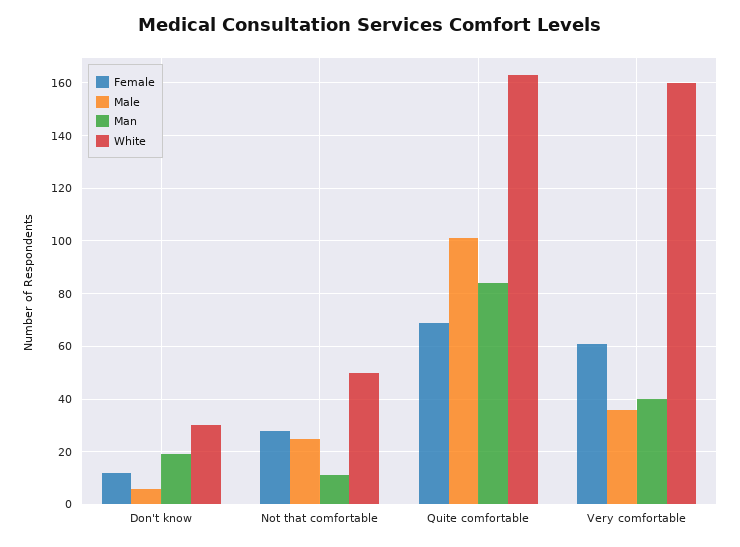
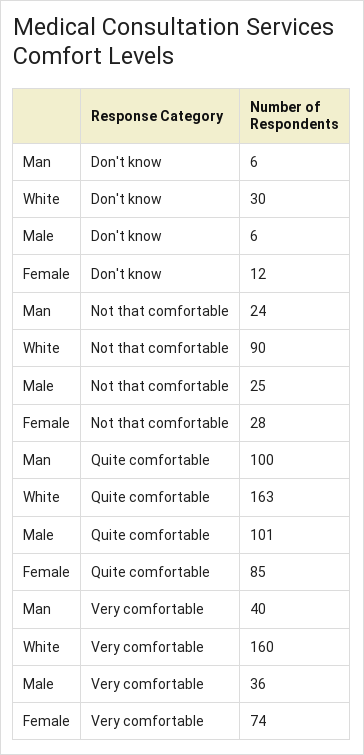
Man, Don't know: 20 -> 6
Man, Not that comfortable: 10 -> 24
White, Not that comfortable: 50 -> 90
Female, Quite comfortable: 70 -> 85
Man, Quite comfortable: 85 -> 100
Female, Very comfortable: 60 -> 74

